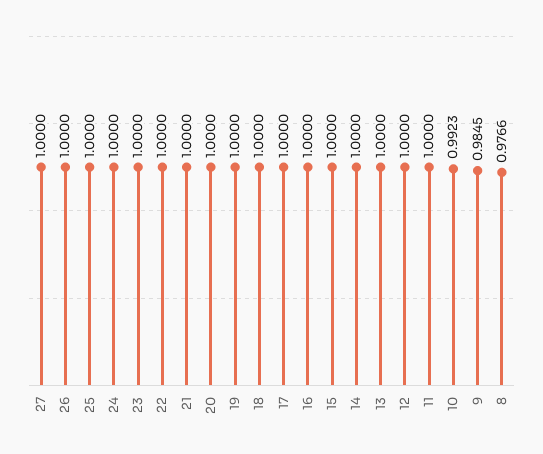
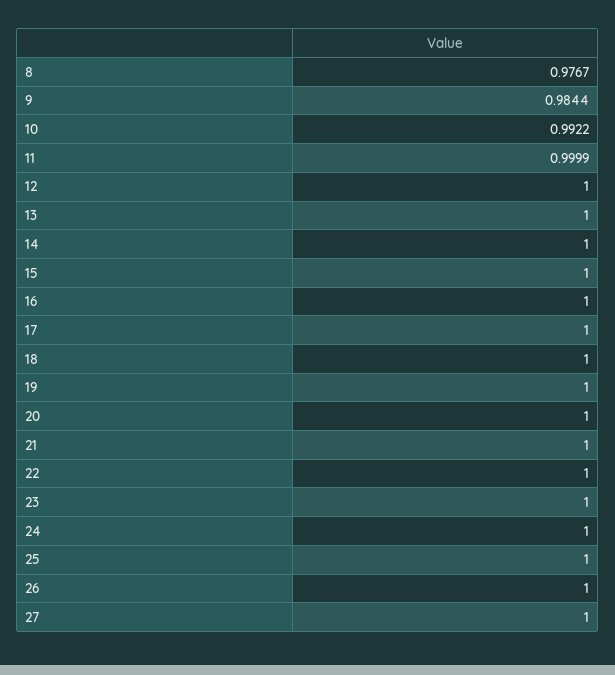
11: 1 -> 0.9999
10: 0.9923 -> 0.9922
9: 0.9845 -> 0.9844
8: 0.9766 -> 0.9767

